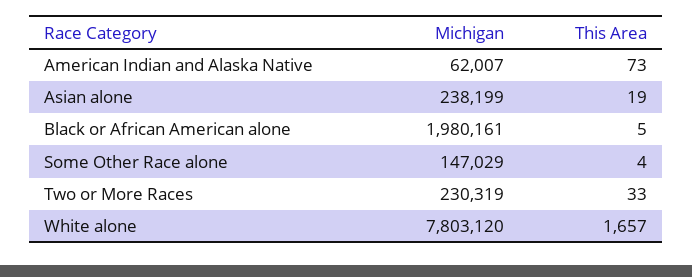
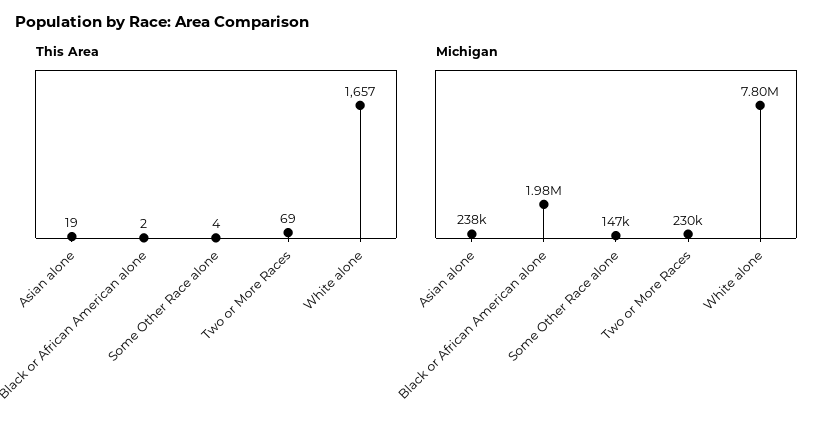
Michigan, American Indian and Alaska Native: 62007 -> none
This Area, American Indian and Alaska Native: 73 -> none
This Area, Black or African American alone: 5 -> 2
This Area, Two or More Races: 33 -> 69

